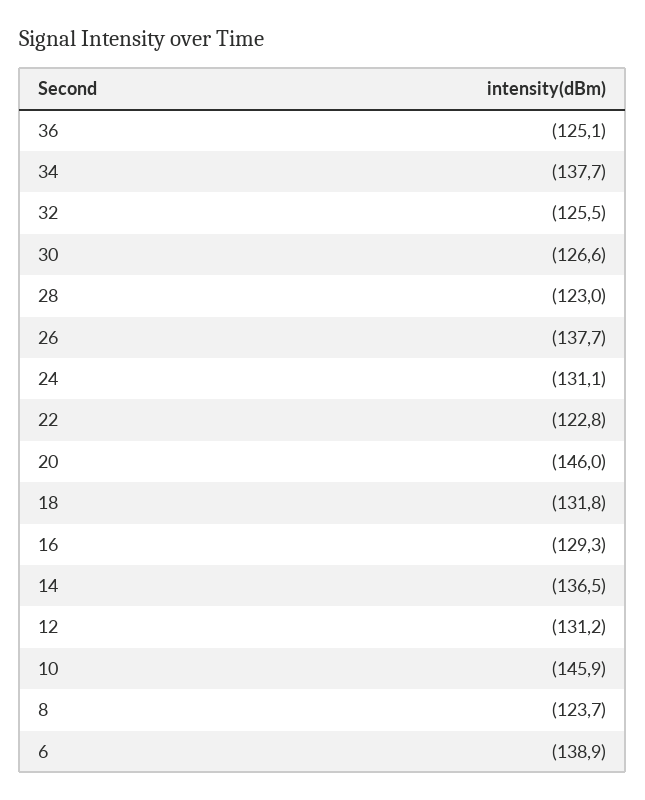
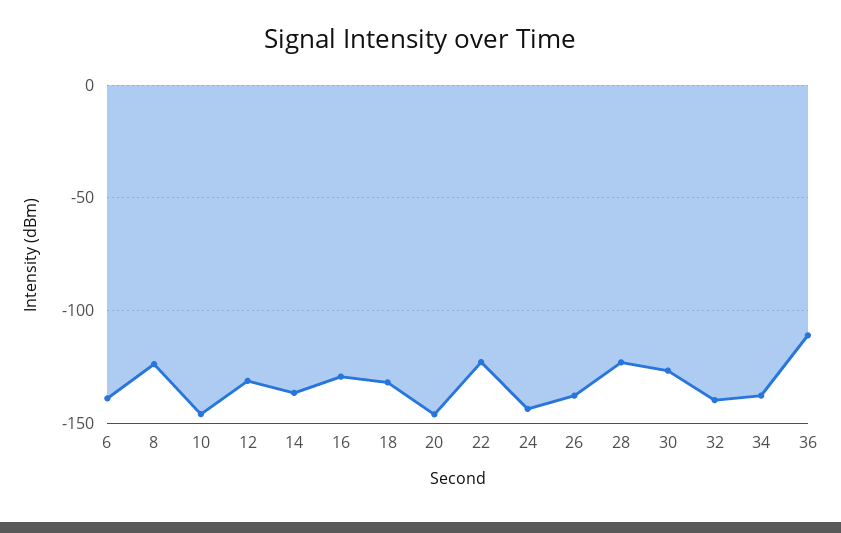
36: -125.1 -> -110
32: -125.5 -> -140
24: -131.1 -> -145

